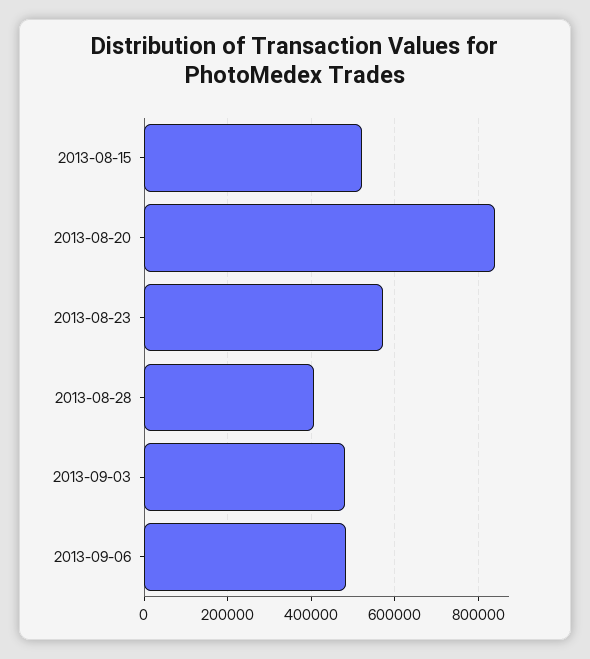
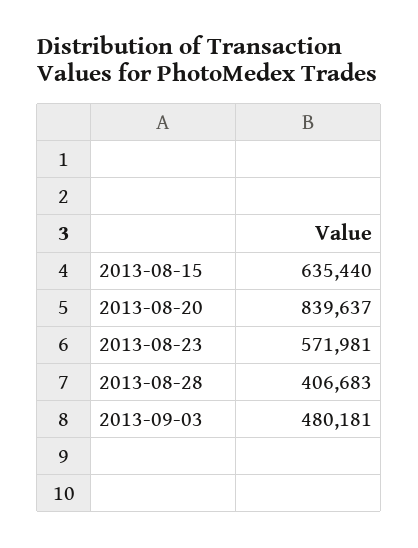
2013-08-15: 520000 -> 635440
2013-09-06: 480000 -> none

